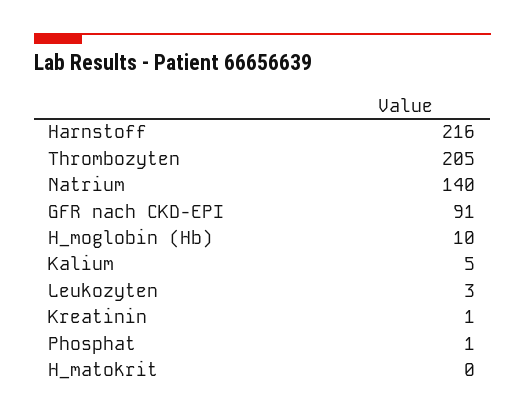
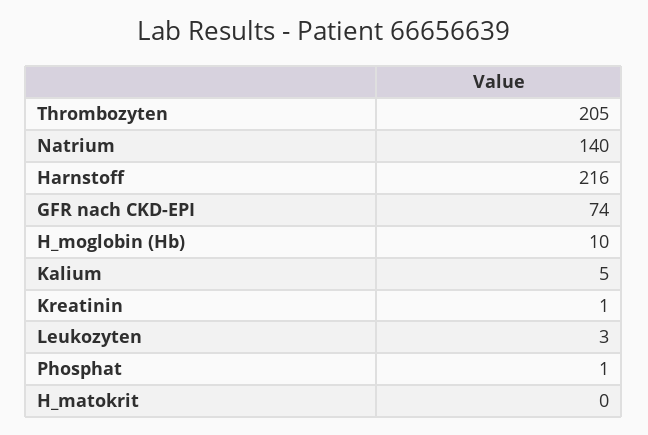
GFR nach CKD-EPI: 91 -> 74

